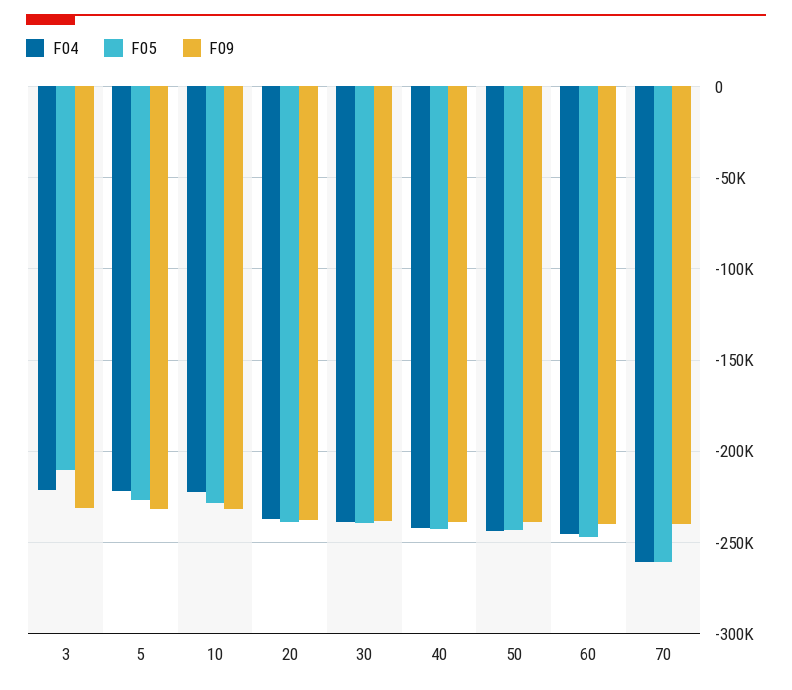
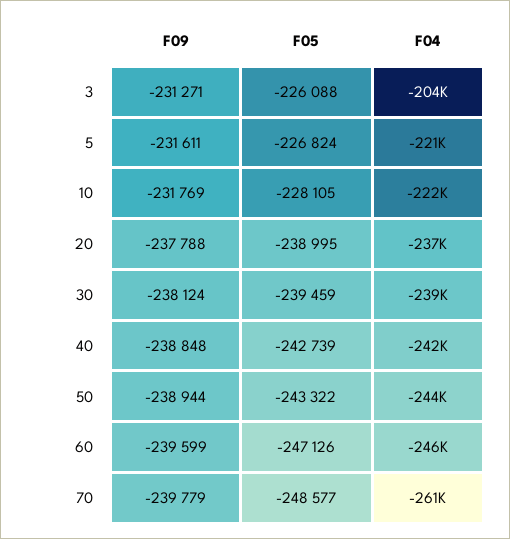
F04, 3: -220000 -> -204000
F05, 3: -210000 -> -226088
F05, 70: -260000 -> -248577

